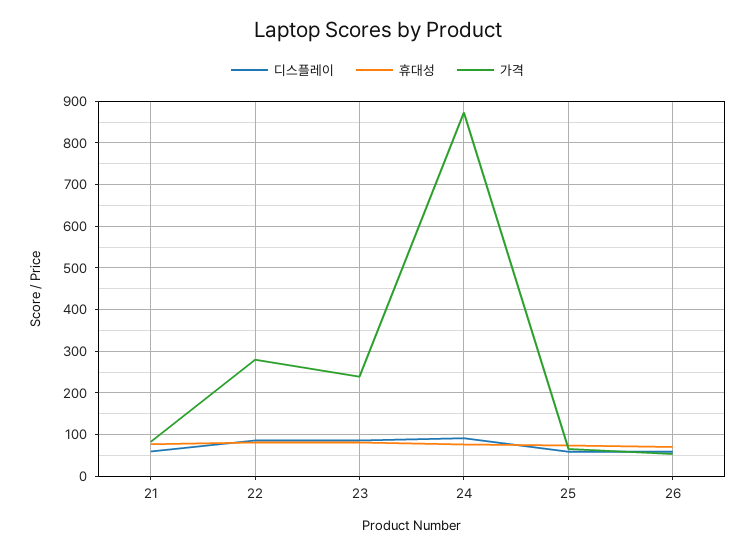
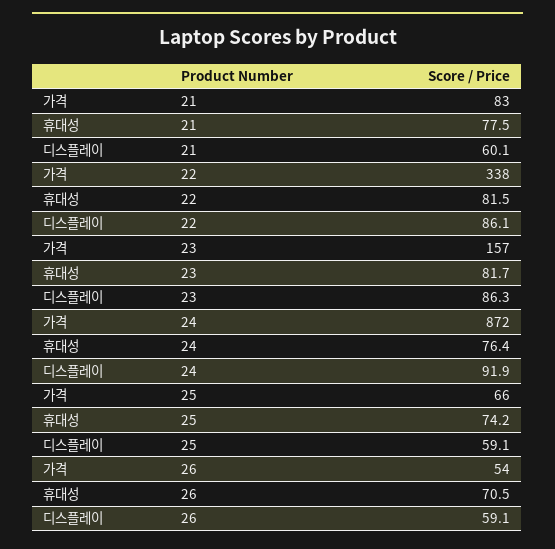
가격, 22: 280 -> 338
가격, 23: 240 -> 157

